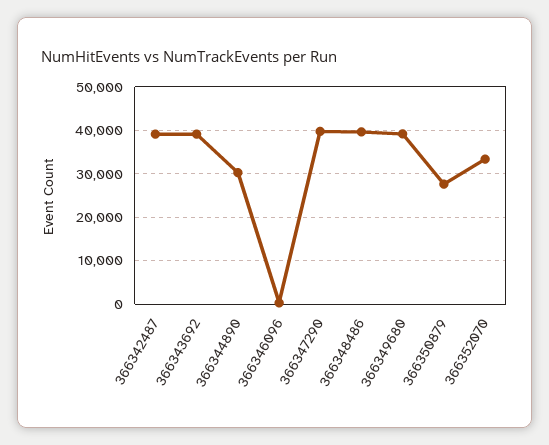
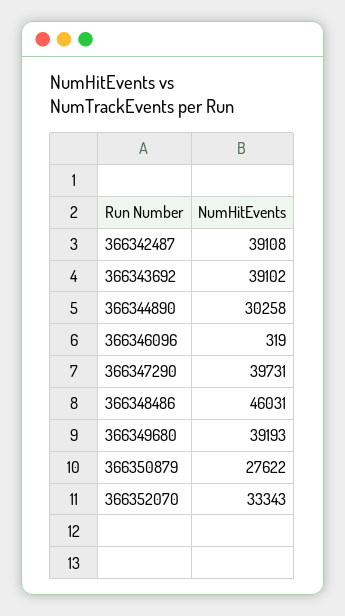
366348486: 40000 -> 46031

